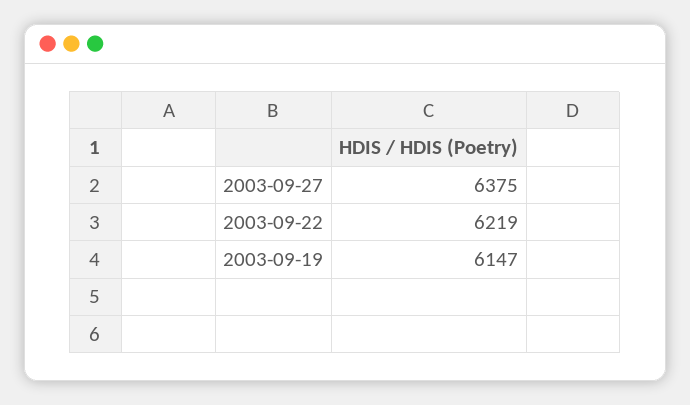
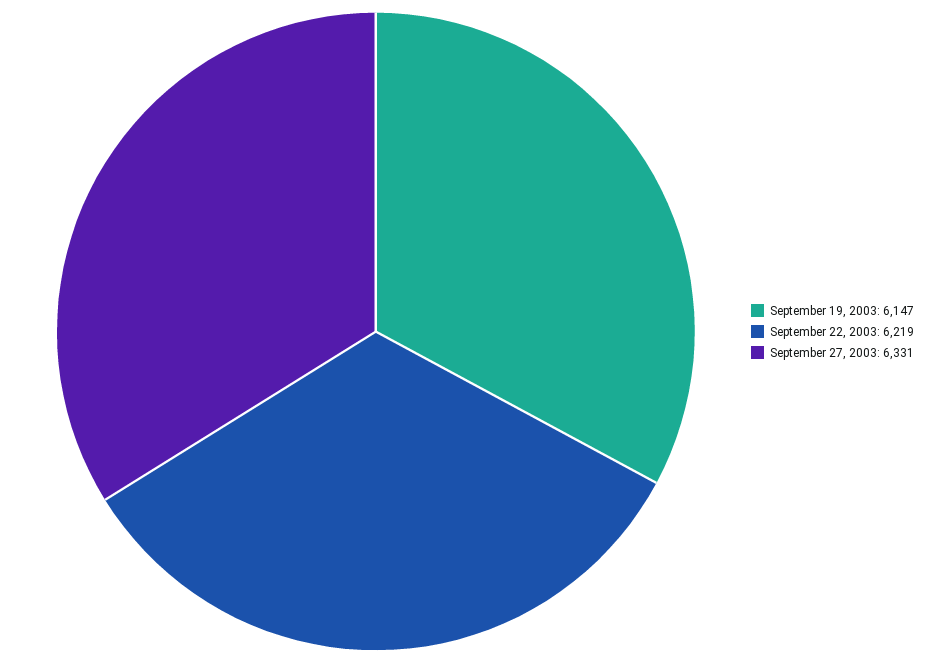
2003-09-27: 6375 -> 6331

